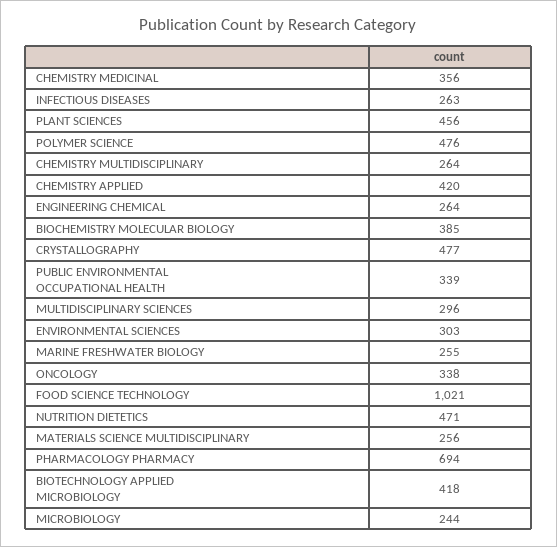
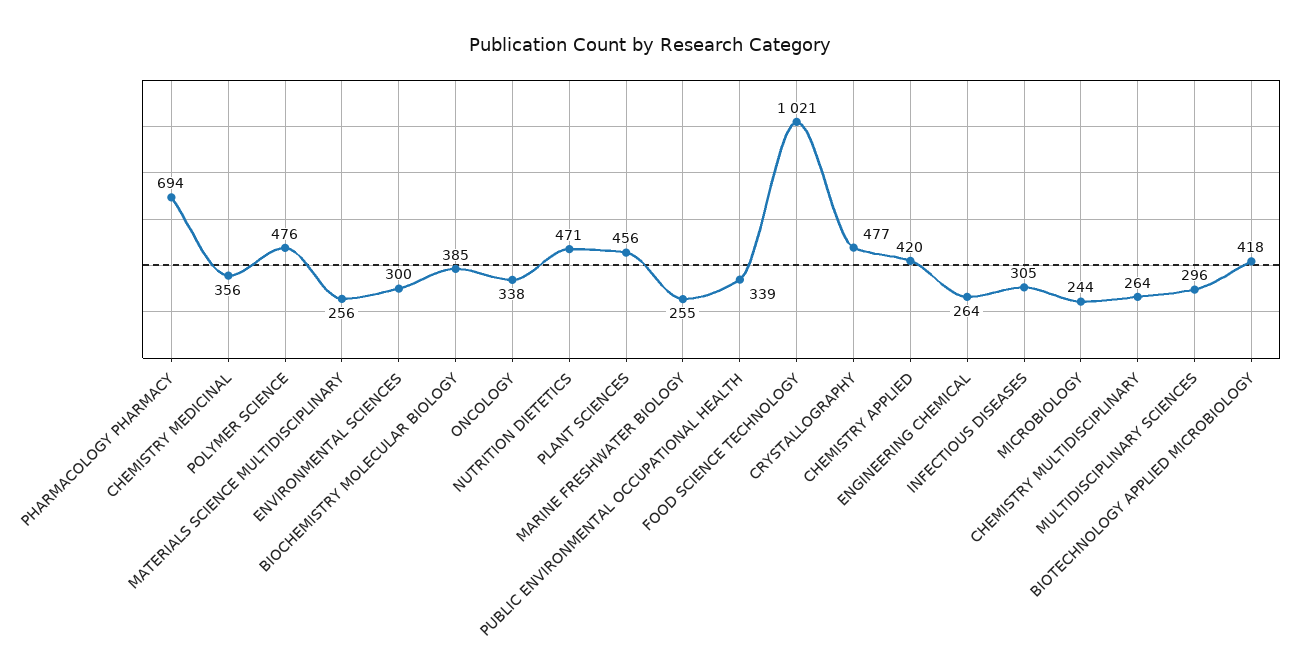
INFECTIOUS DISEASES: 263 -> 305
ENVIRONMENTAL SCIENCES: 303 -> 300

